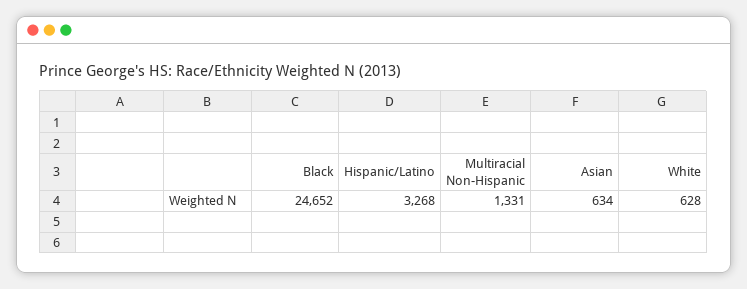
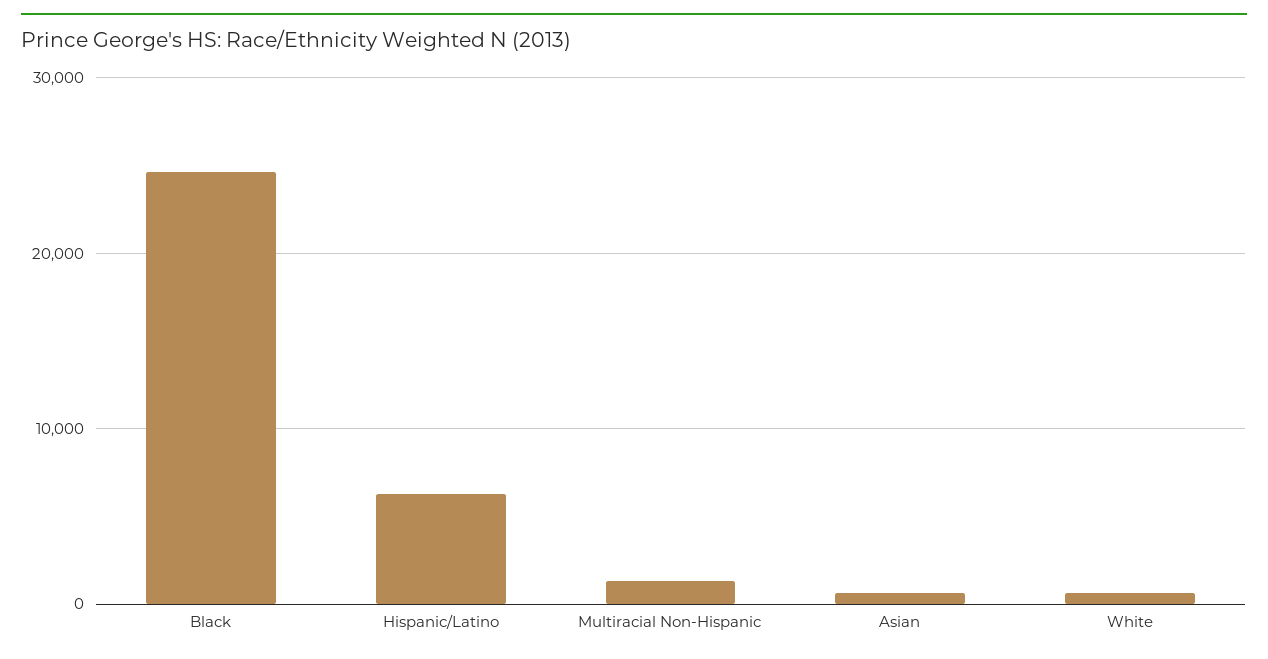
Hispanic/Latino: 3268 -> 6000

